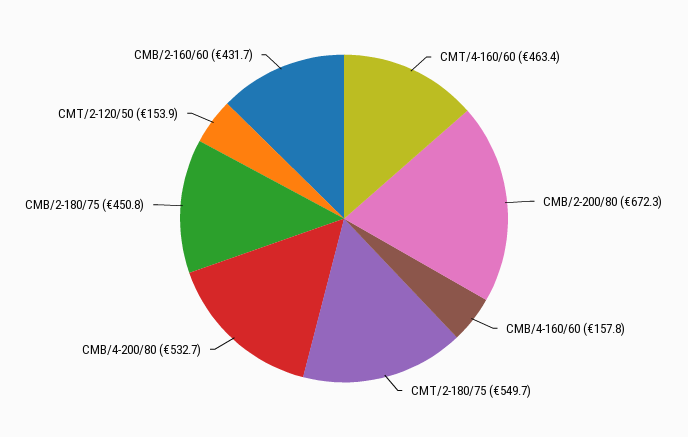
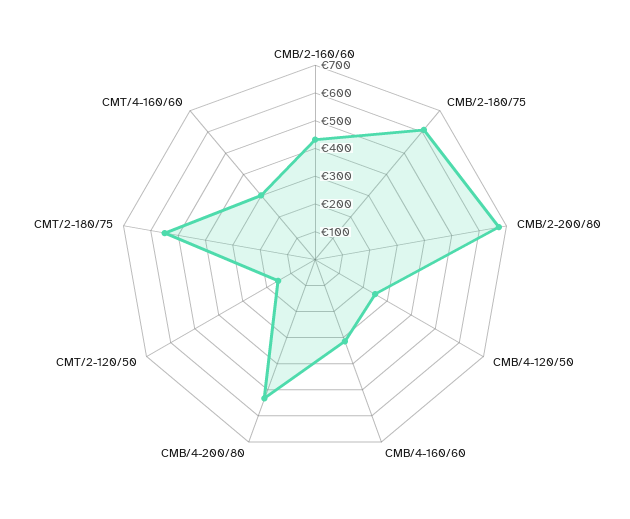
CMT/4-160/60: 463.4 -> 300
CMB/4-160/60: 157.8 -> 300
CMB/2-180/75: 450.8 -> 600
CMB/4-120/50: none -> 250

